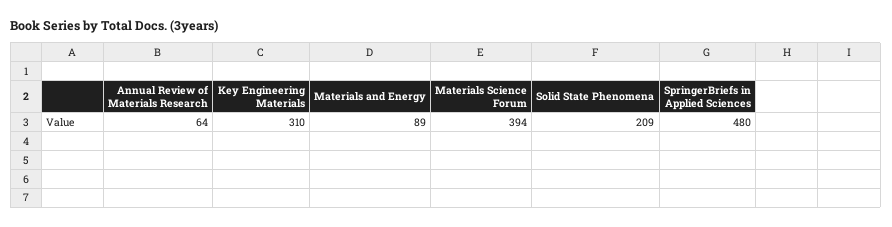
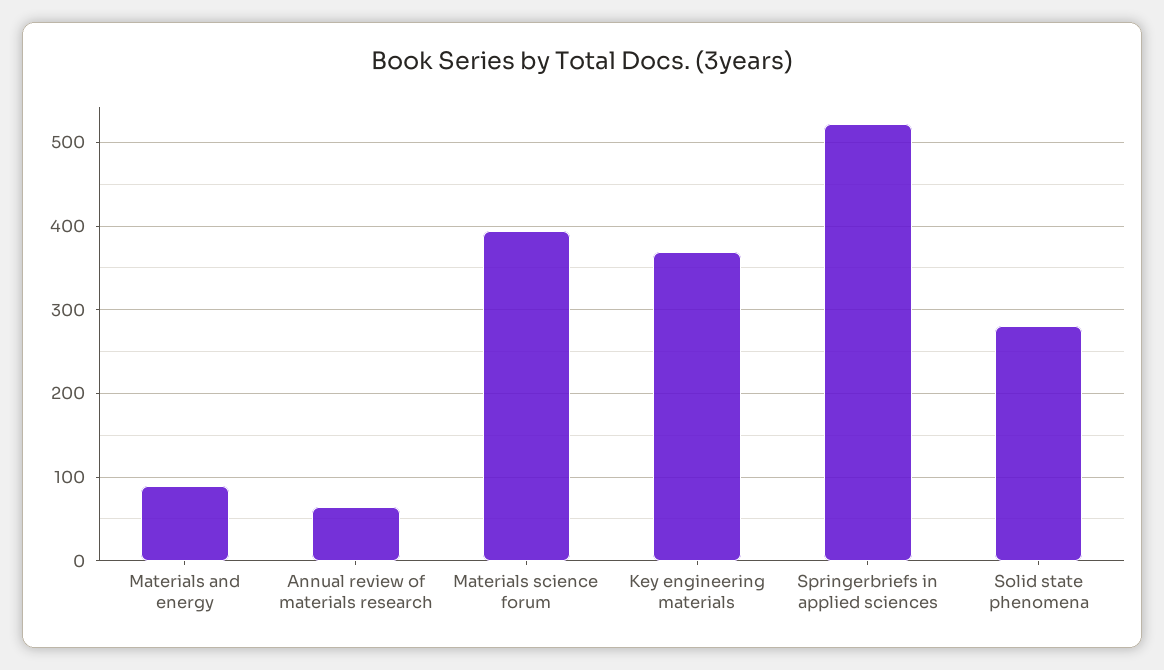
Key Engineering Materials: 310 -> 370
Solid State Phenomena: 209 -> 280
SpringerBriefs in Applied Sciences: 480 -> 520

